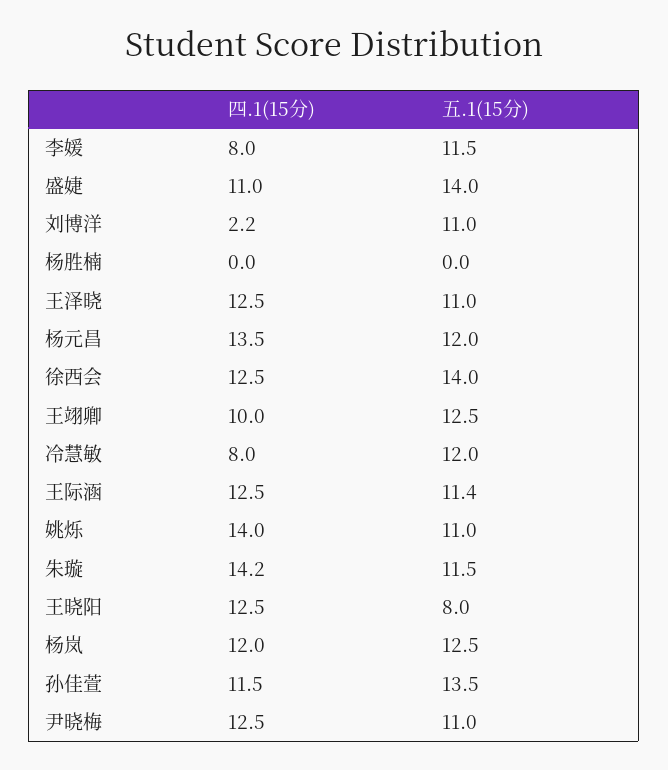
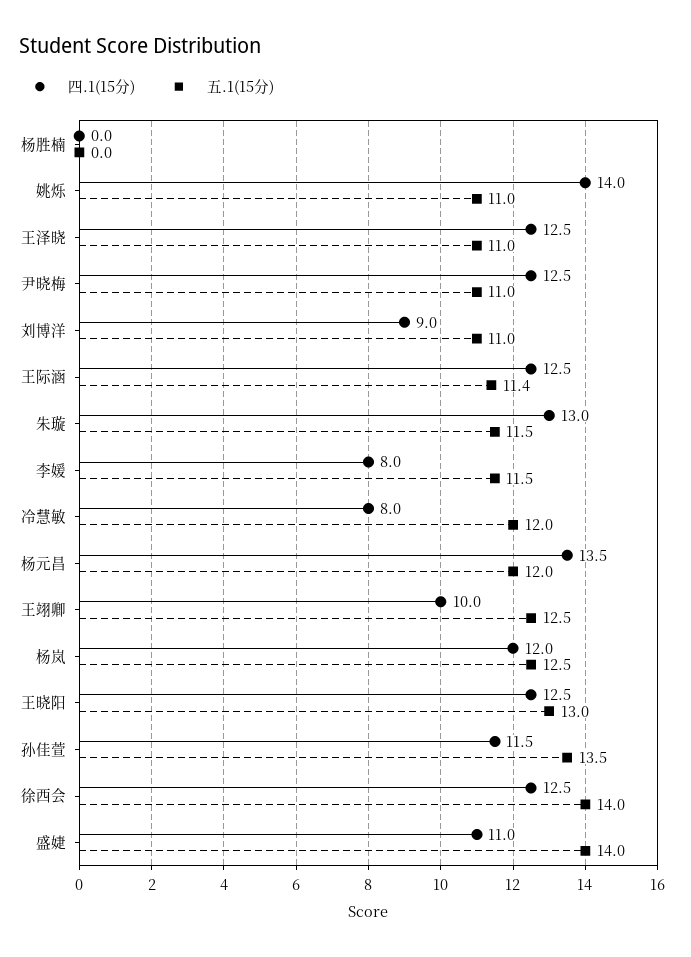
四.1(15分), 刘博洋: 2.2 -> 9
四.1(15分), 朱璇: 14.2 -> 13
五.1(15分), 王晓阳: 8 -> 13

